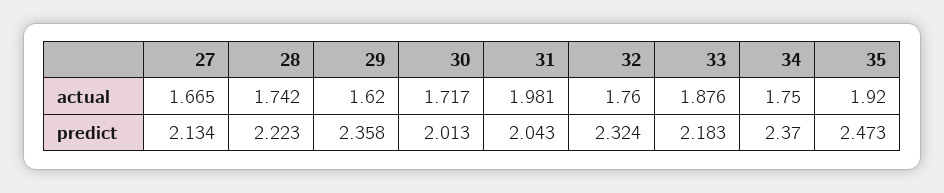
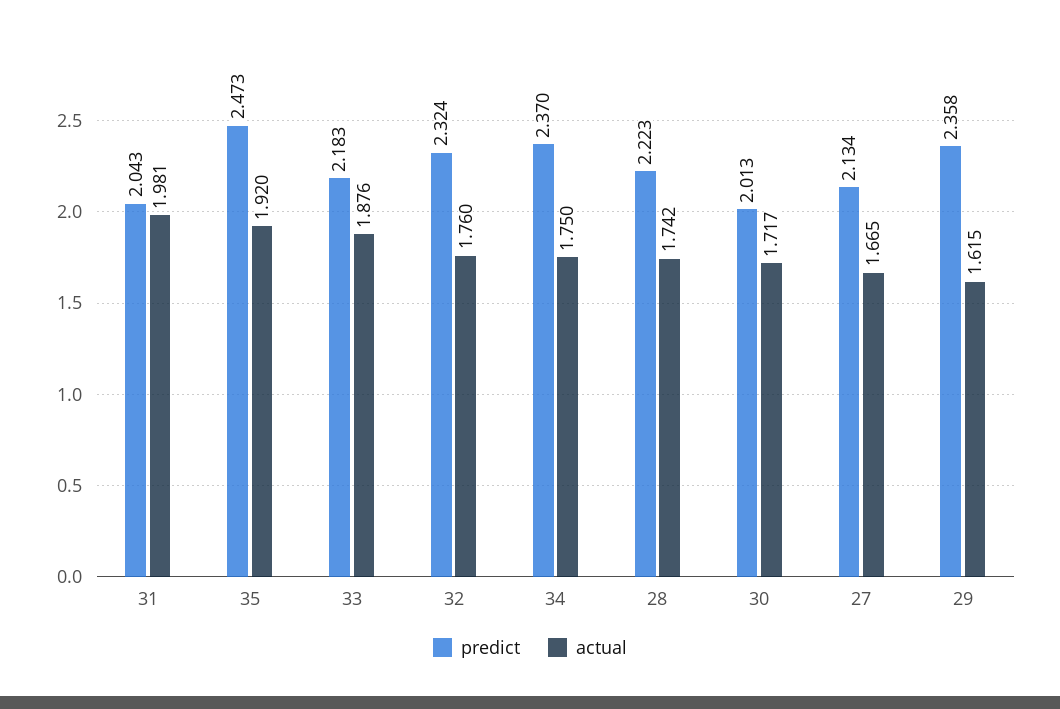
actual, 29: 1.62 -> 1.615

